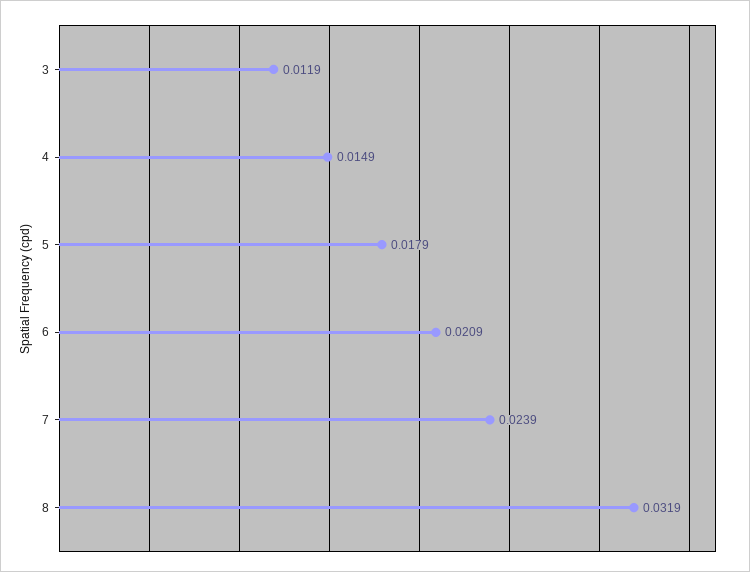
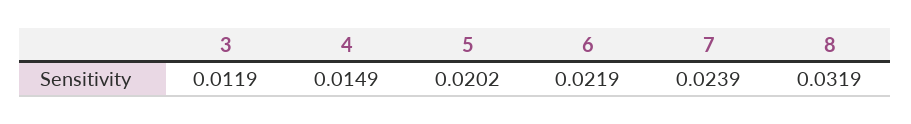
5: 0.0179 -> 0.0202
6: 0.0209 -> 0.0219

